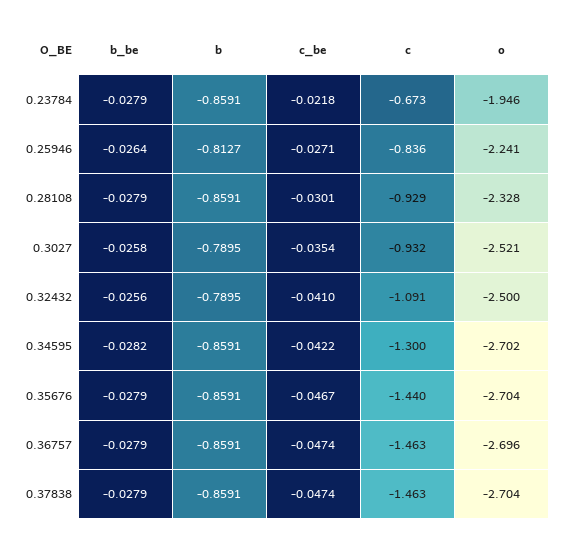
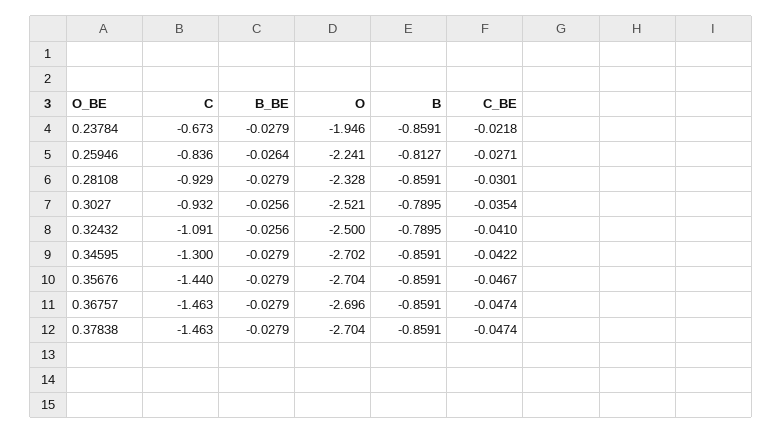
b_be, 0.3027: -0.0258 -> -0.0256
b_be, 0.34595: -0.0282 -> -0.0279

